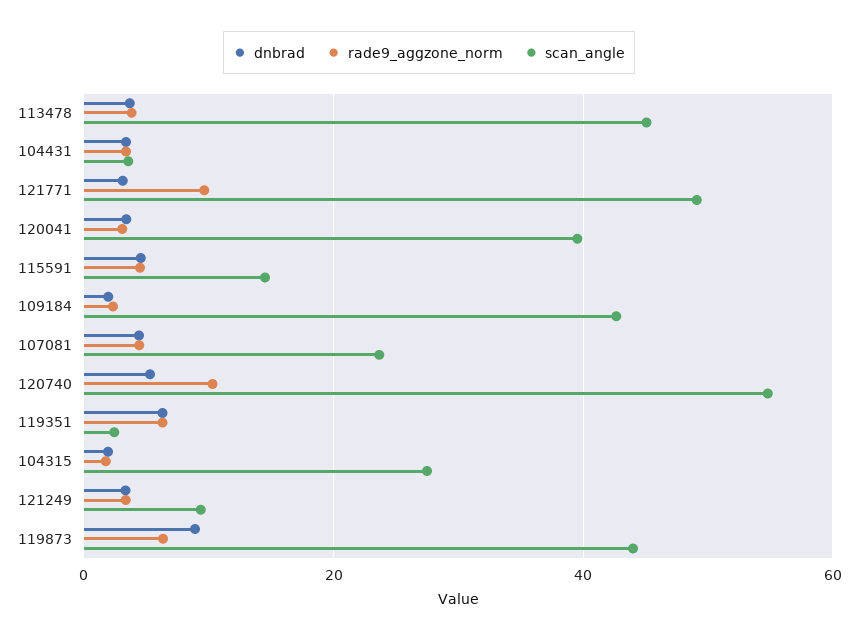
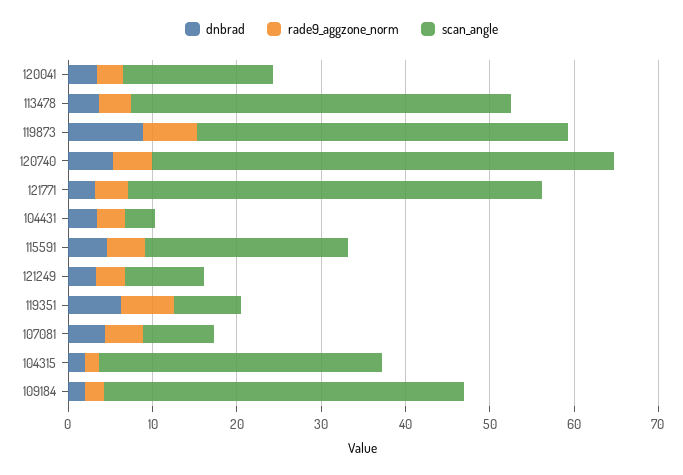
rade9_aggzone_norm, 121771: 10 -> 4
scan_angle, 120041: 40 -> 18
scan_angle, 115591: 14 -> 24
scan_angle, 107081: 24 -> 8
rade9_aggzone_norm, 120740: 10 -> 4
scan_angle, 119351: 2 -> 8
scan_angle, 104315: 28 -> 34

